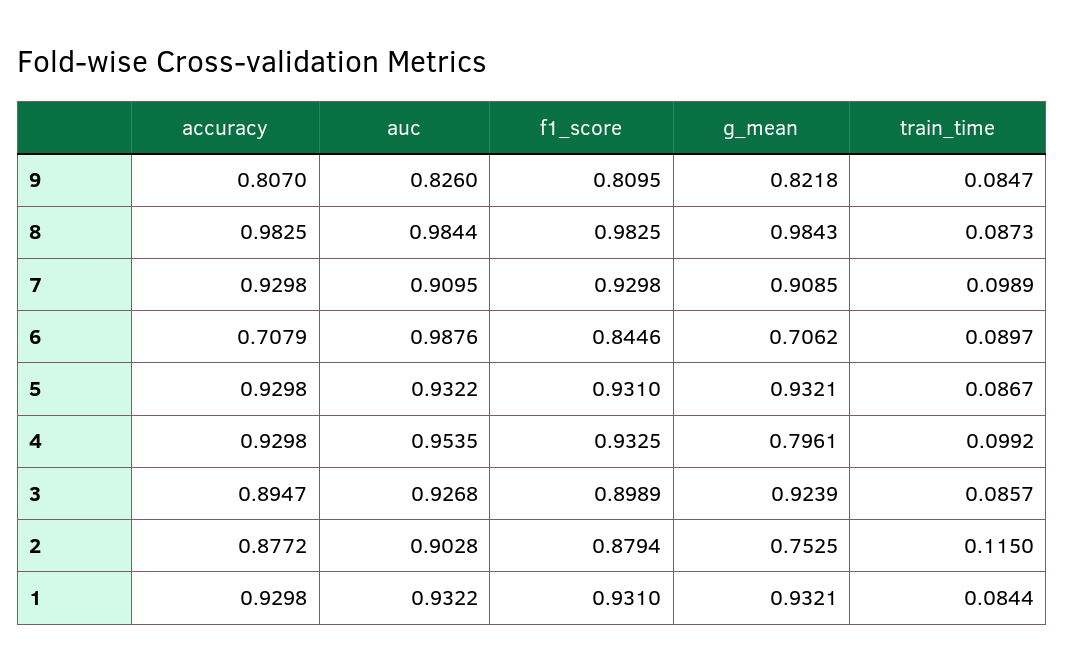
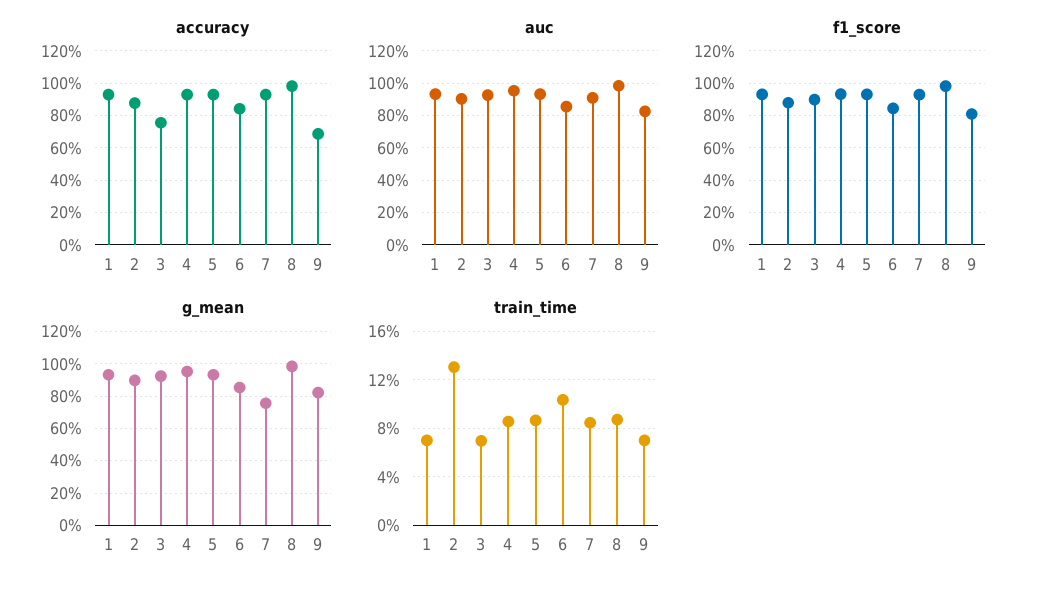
accuracy, 9: 0.807 -> 0.7
train_time, 9: 0.0847 -> 0.07
g_mean, 7: 0.9085 -> 0.75
train_time, 7: 0.0989 -> 0.085
accuracy, 6: 0.7079 -> 0.85
auc, 6: 0.9876 -> 0.85
g_mean, 6: 0.7062 -> 0.85
train_time, 6: 0.0897 -> 0.105
g_mean, 4: 0.7961 -> 0.95
train_time, 4: 0.0992 -> 0.085
accuracy, 3: 0.8947 -> 0.75
train_time, 3: 0.0857 -> 0.07
g_mean, 2: 0.7525 -> 0.9
train_time, 2: 0.115 -> 0.13
train_time, 1: 0.0844 -> 0.07

